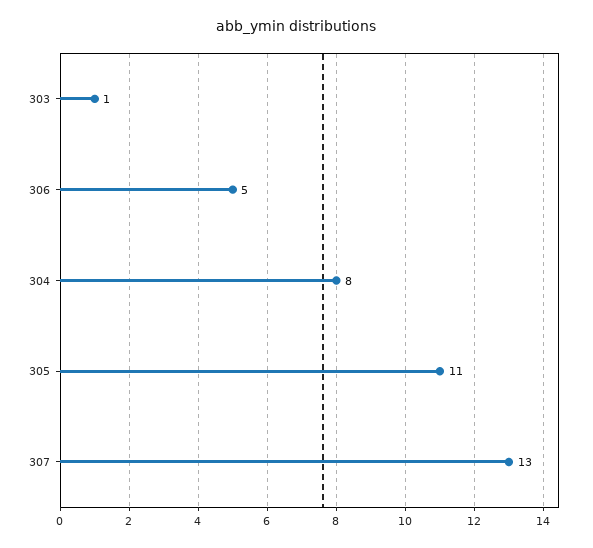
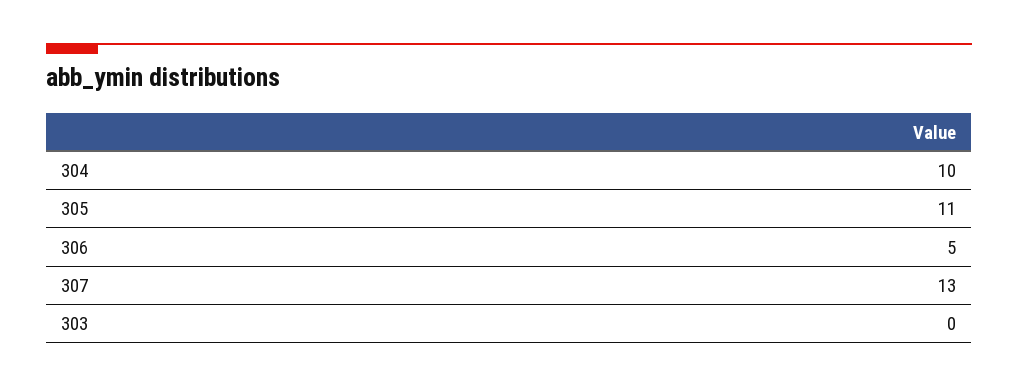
303: 1 -> 0
304: 8 -> 10

